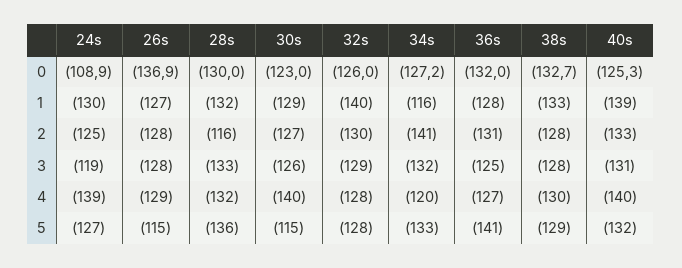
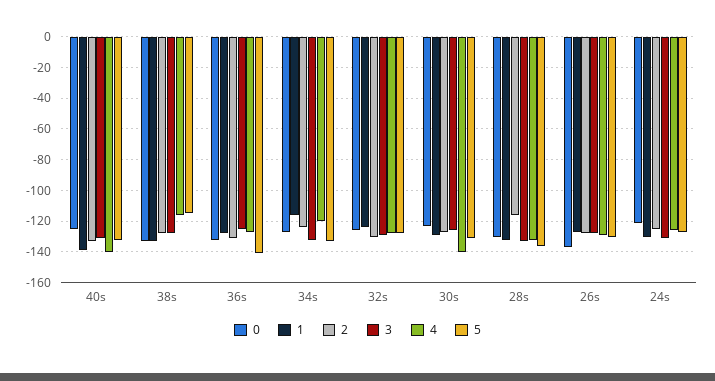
0, 24s: -108.9 -> -120
1, 32s: -140 -> -125
2, 34s: -141 -> -125
3, 24s: -119 -> -130
4, 24s: -139 -> -125
4, 38s: -130 -> -115
5, 26s: -115 -> -130
5, 30s: -115 -> -130
5, 38s: -129 -> -115

